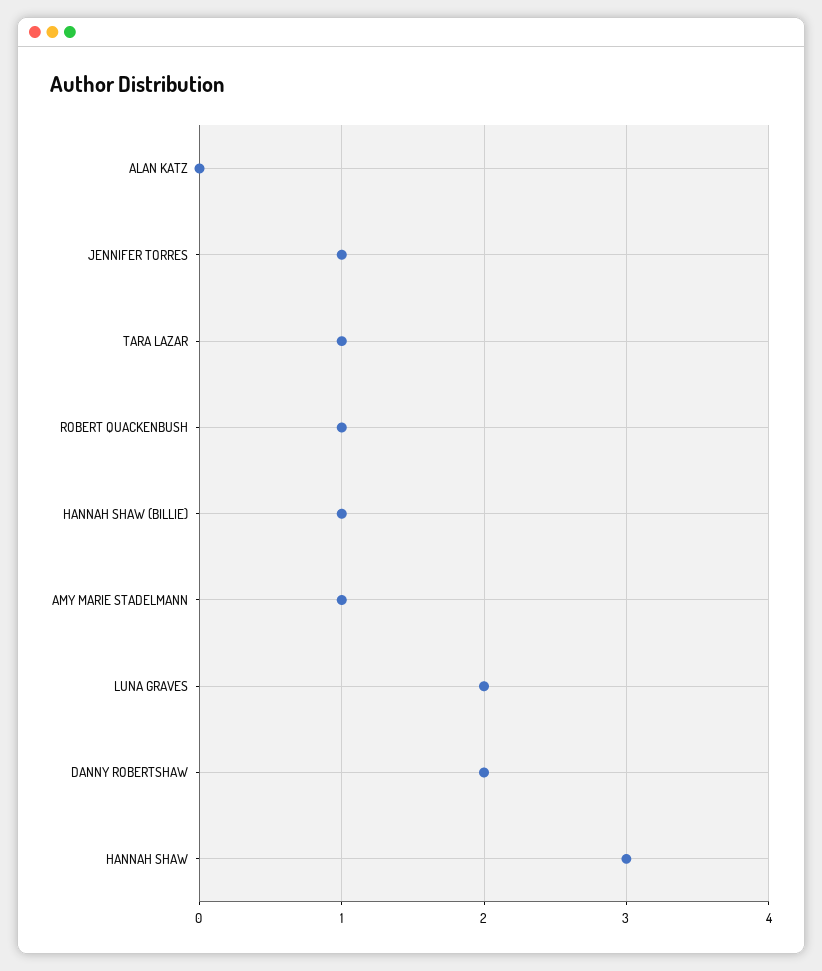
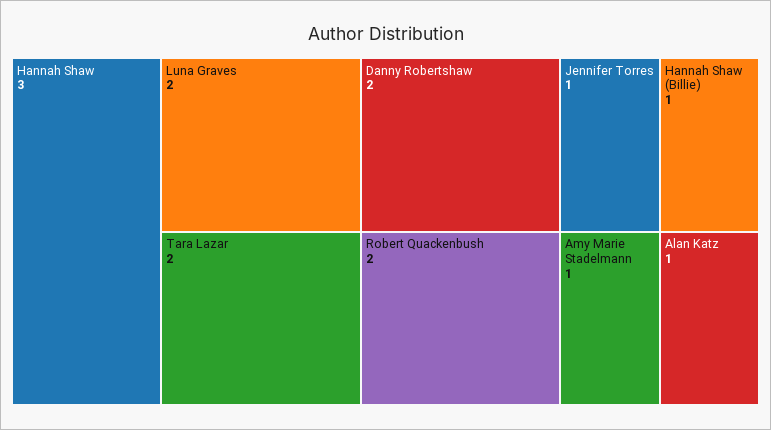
ALAN KATZ: 0 -> 1
TARA LAZAR: 1 -> 2
ROBERT QUACKENBUSH: 1 -> 2

